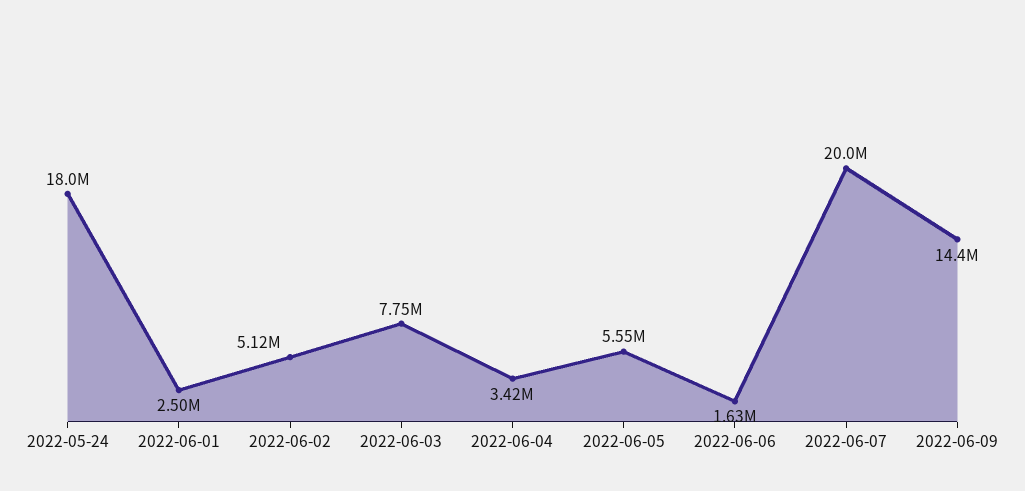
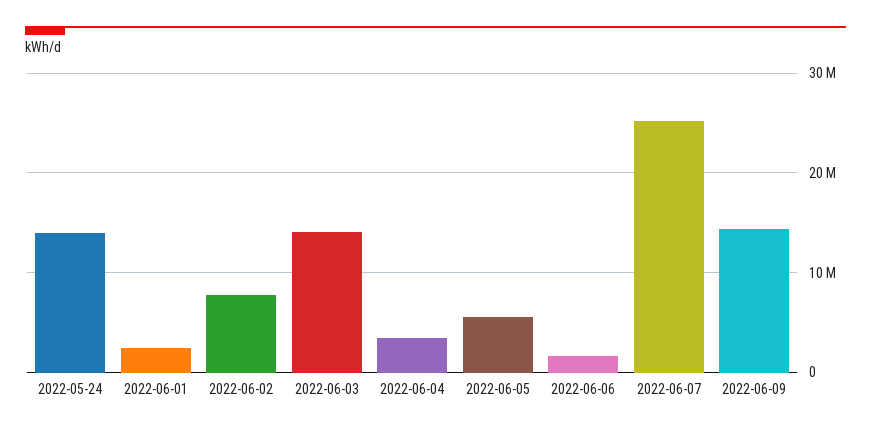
2022-05-24: 18000000 -> 14000000
2022-06-02: 5120000 -> 8000000
2022-06-03: 7750000 -> 14000000
2022-06-07: 20000000 -> 25000000

